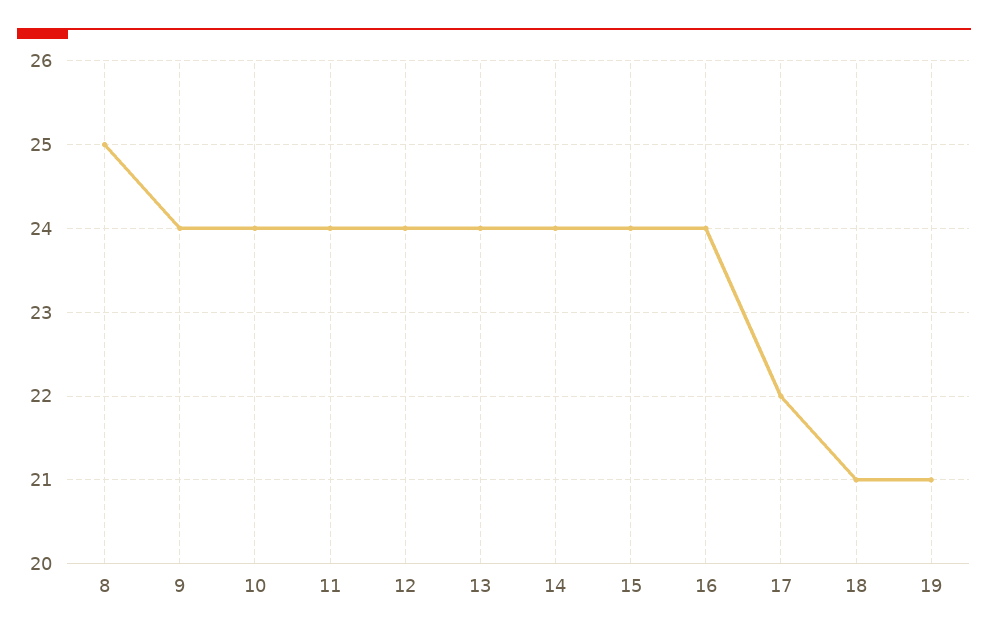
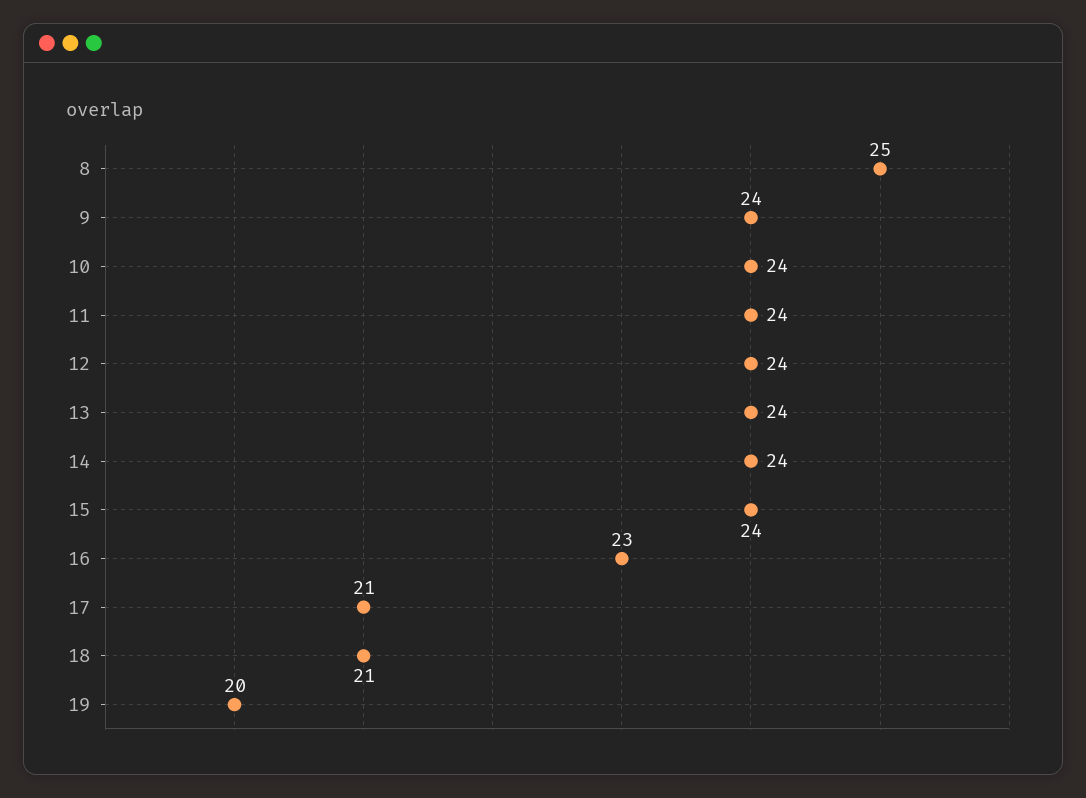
16: 24 -> 23
17: 22 -> 21
19: 21 -> 20

